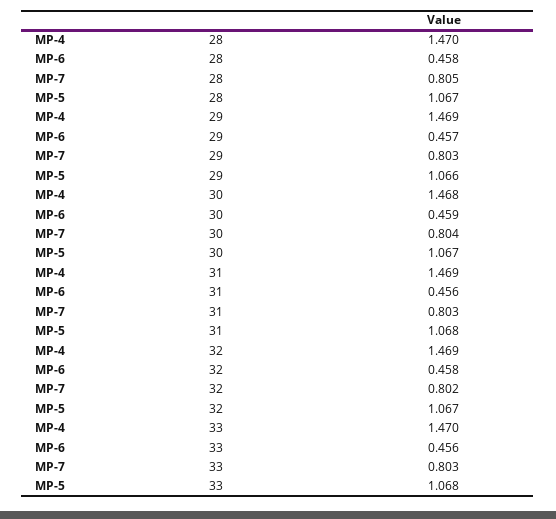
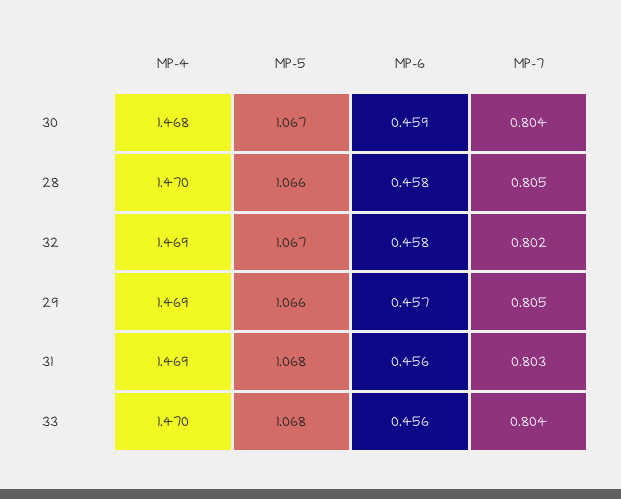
MP-5, 28: 1.067 -> 1.066
MP-7, 29: 0.803 -> 0.805
MP-7, 33: 0.803 -> 0.804

